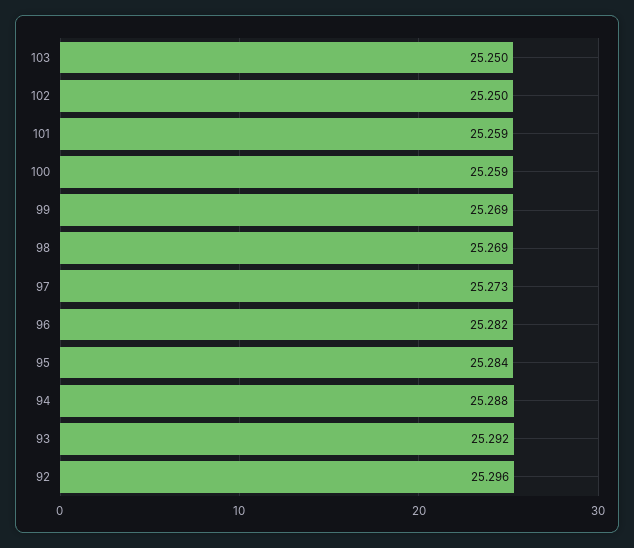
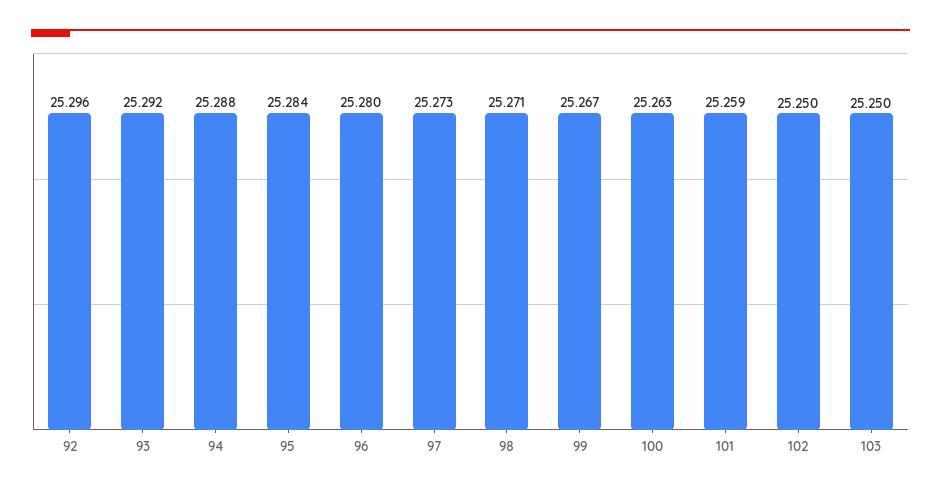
100: 25.259 -> 25.263
99: 25.269 -> 25.267
98: 25.269 -> 25.271
96: 25.282 -> 25.28

